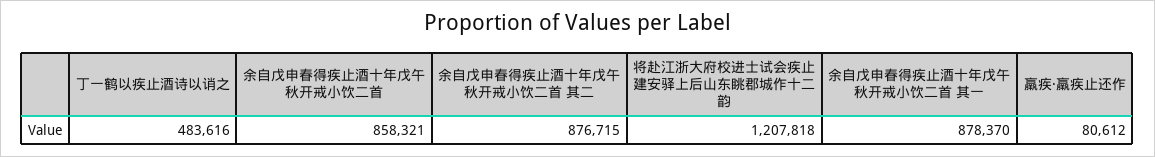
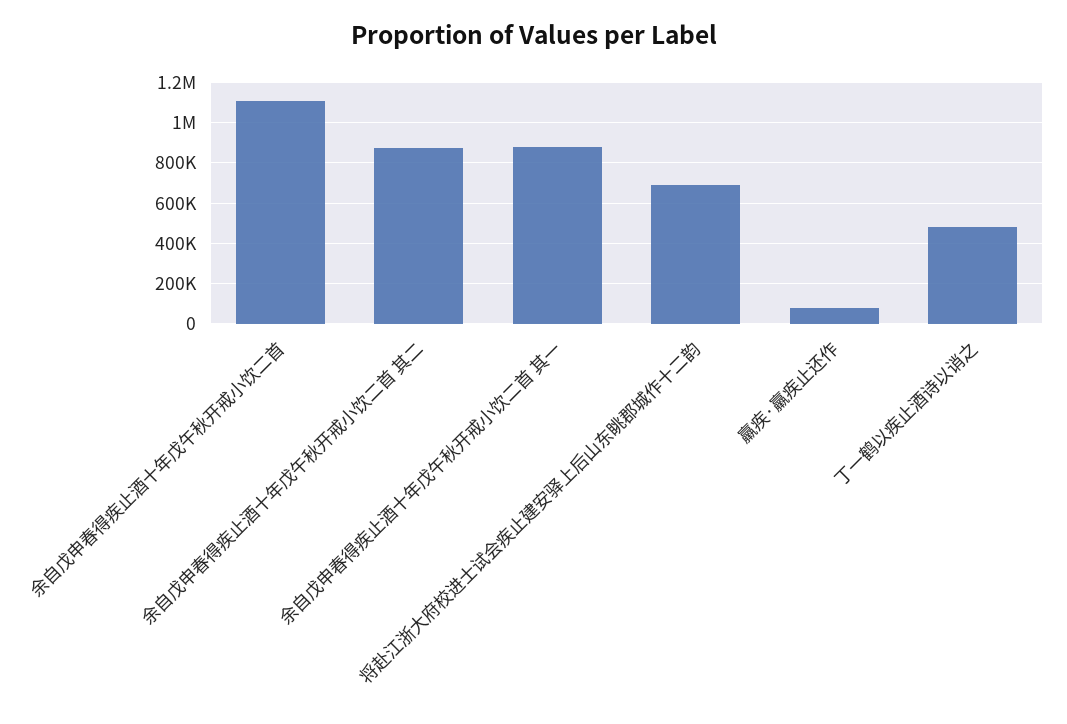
余自戊申春得疾止酒十年戊午秋开戒小饮二首: 858321 -> 1100000
将赴江浙大府校进士试会疾止建安驿上后山东眺郡城作十二韵: 1207818 -> 700000

